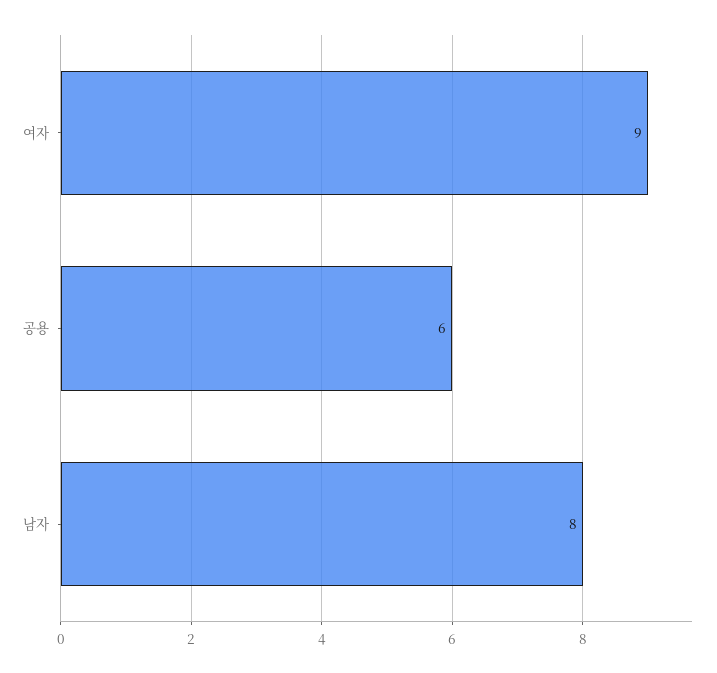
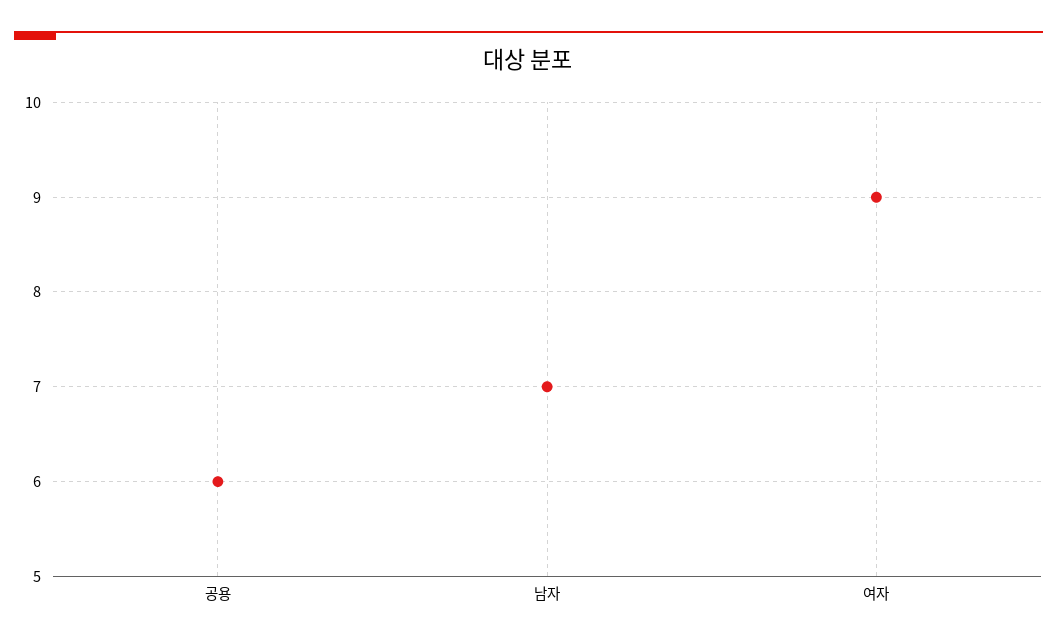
남자: 8 -> 7

